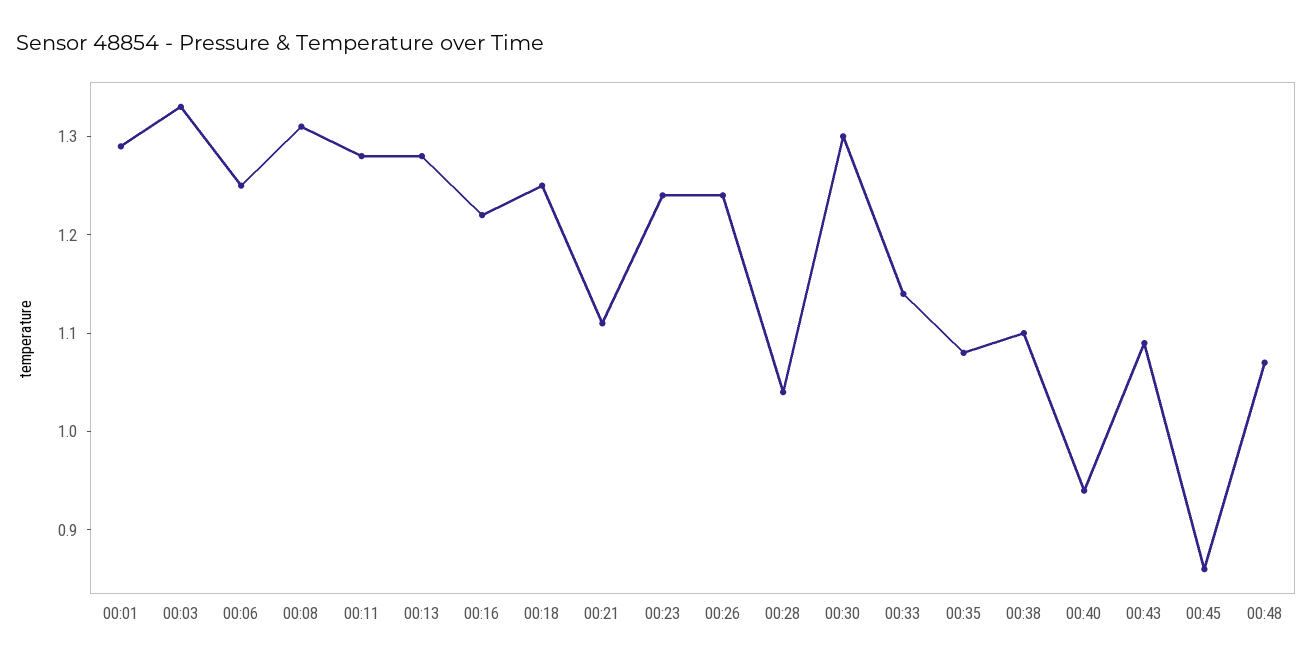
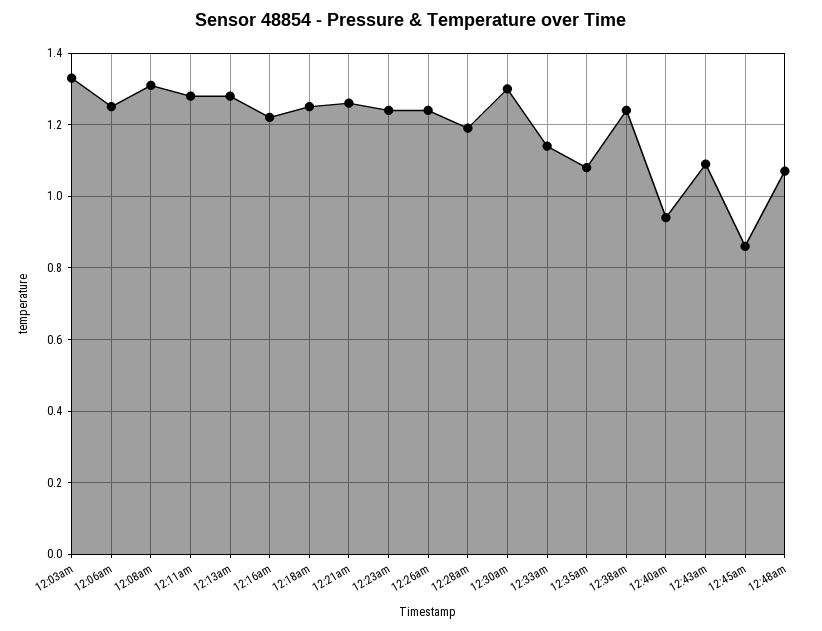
00:01: 1.29 -> none
00:21: 1.11 -> 1.25
00:28: 1.04 -> 1.2
00:38: 1.1 -> 1.25

